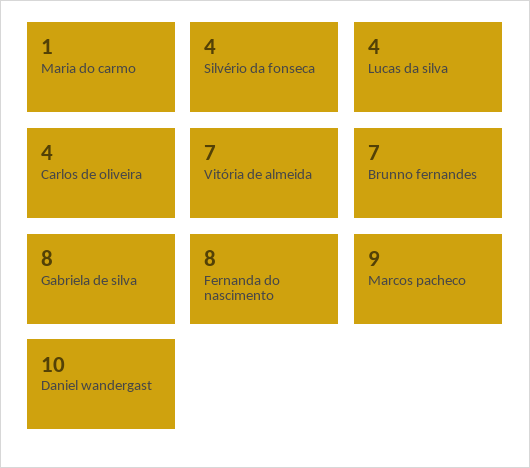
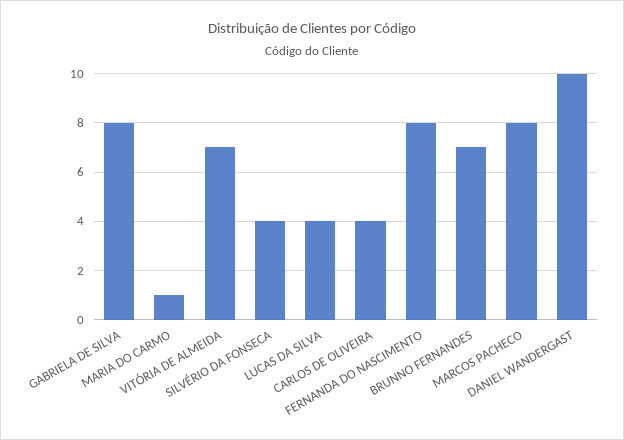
Marcos pacheco: 9 -> 8

